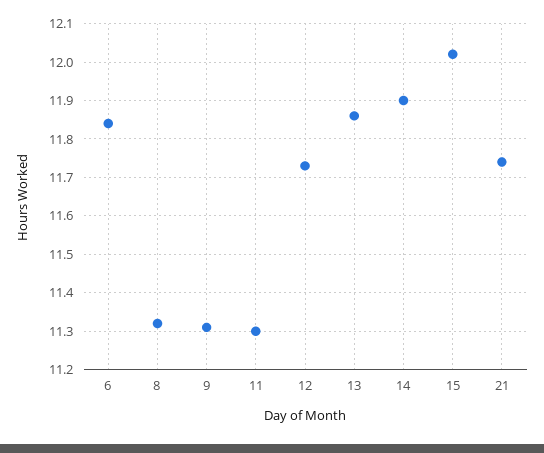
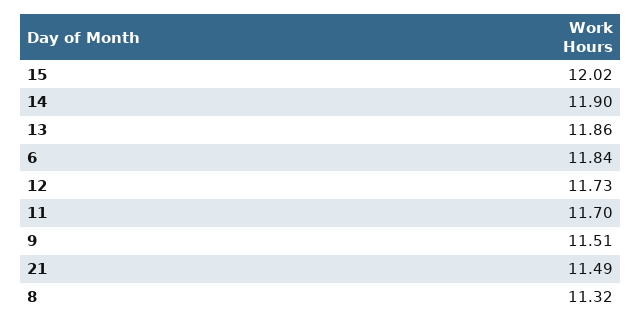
9: 11.3 -> 11.51
11: 11.3 -> 11.7
21: 11.75 -> 11.49

